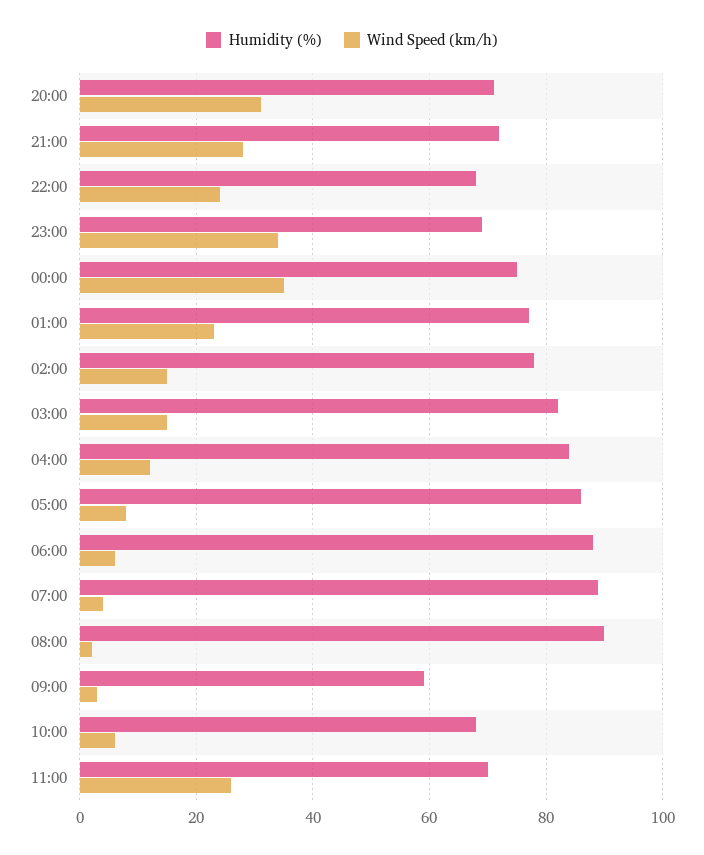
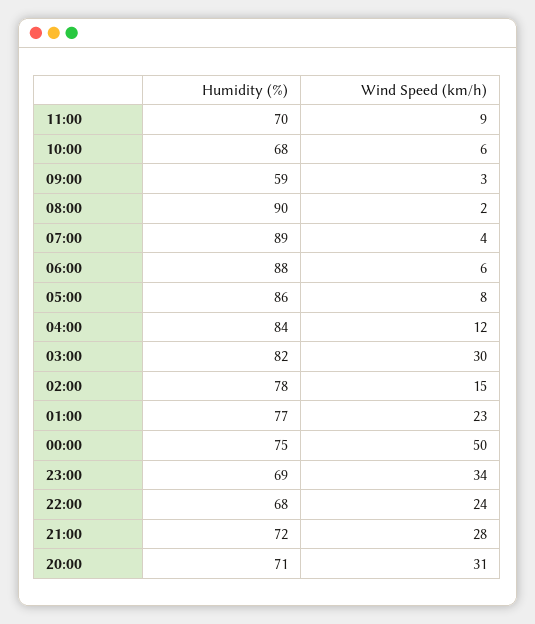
Wind Speed (km/h), 00:00: 35 -> 50
Wind Speed (km/h), 03:00: 15 -> 30
Wind Speed (km/h), 11:00: 25 -> 9

